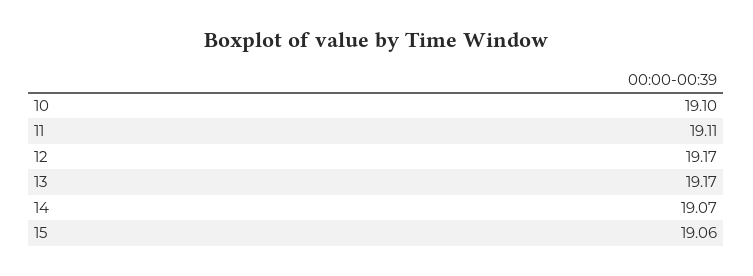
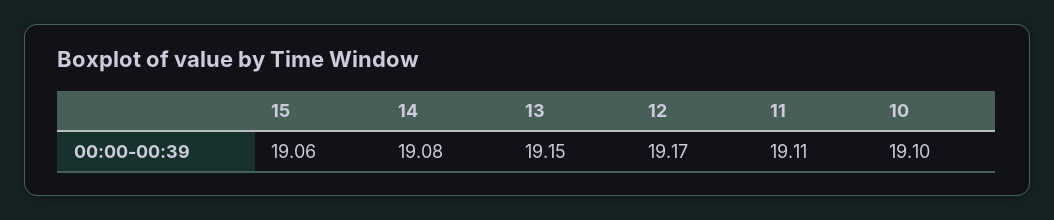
13: 19.17 -> 19.15
14: 19.07 -> 19.08

